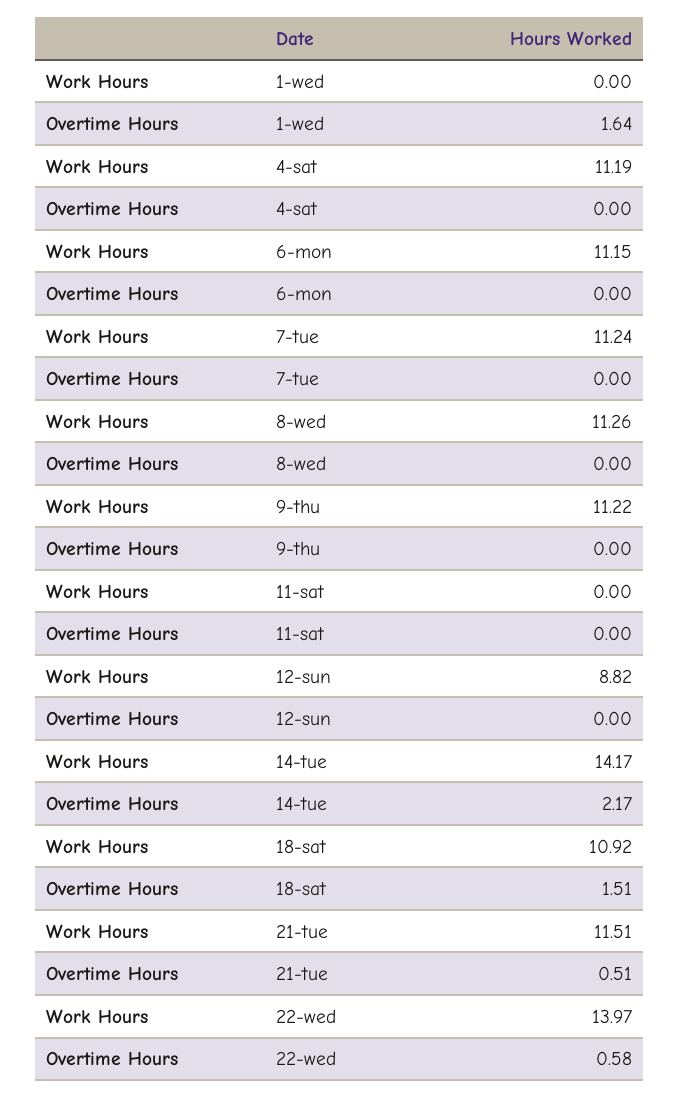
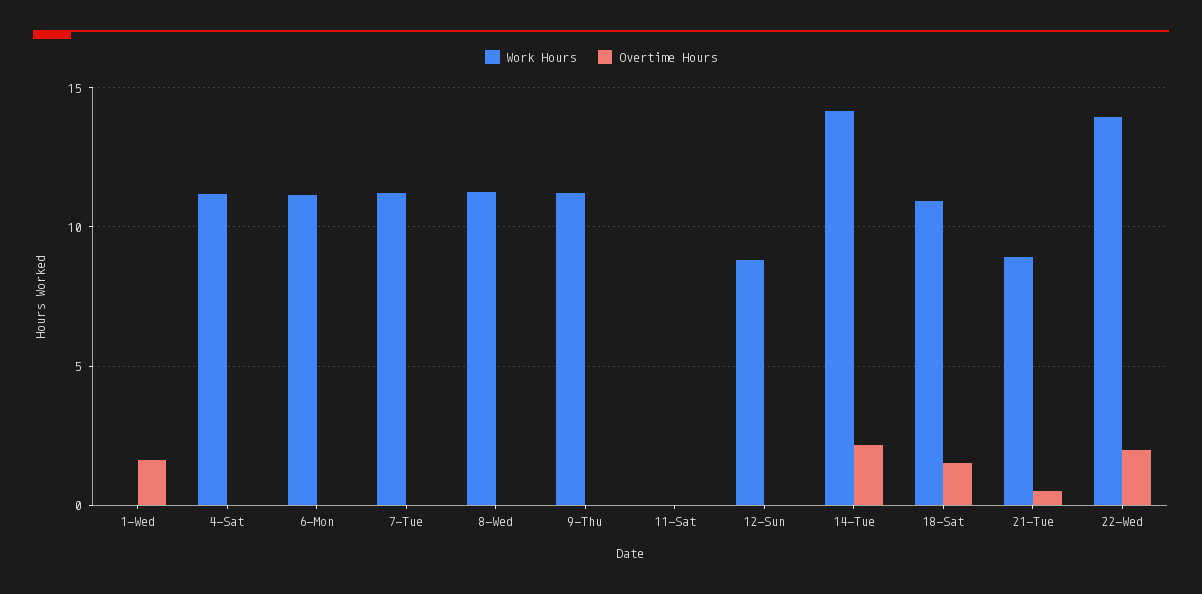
Work Hours, 21-tue: 11.51 -> 9
Overtime Hours, 22-wed: 0.58 -> 2

